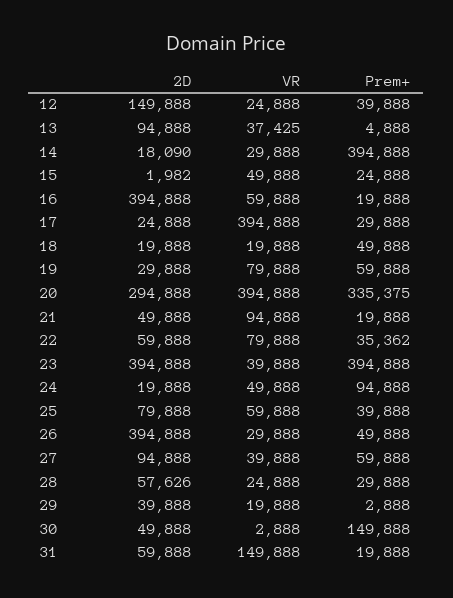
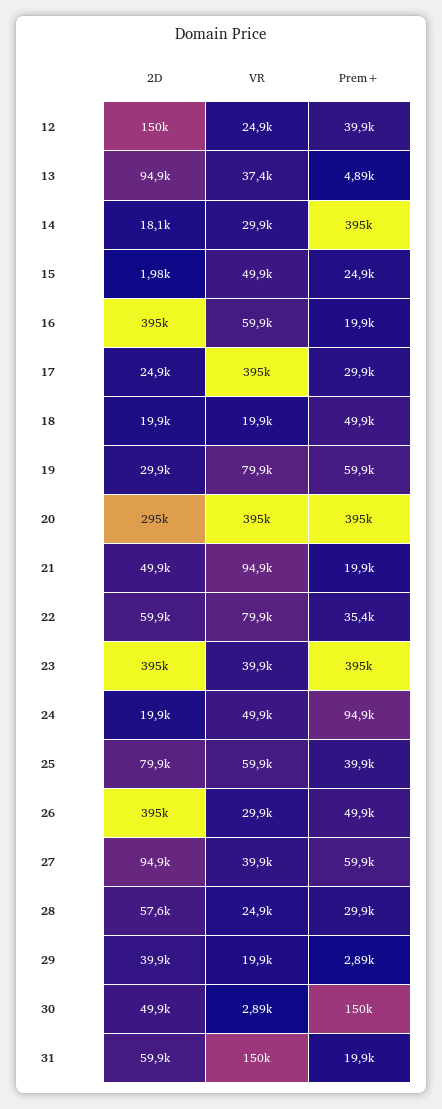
Prem+, 20: 335375 -> 395000

